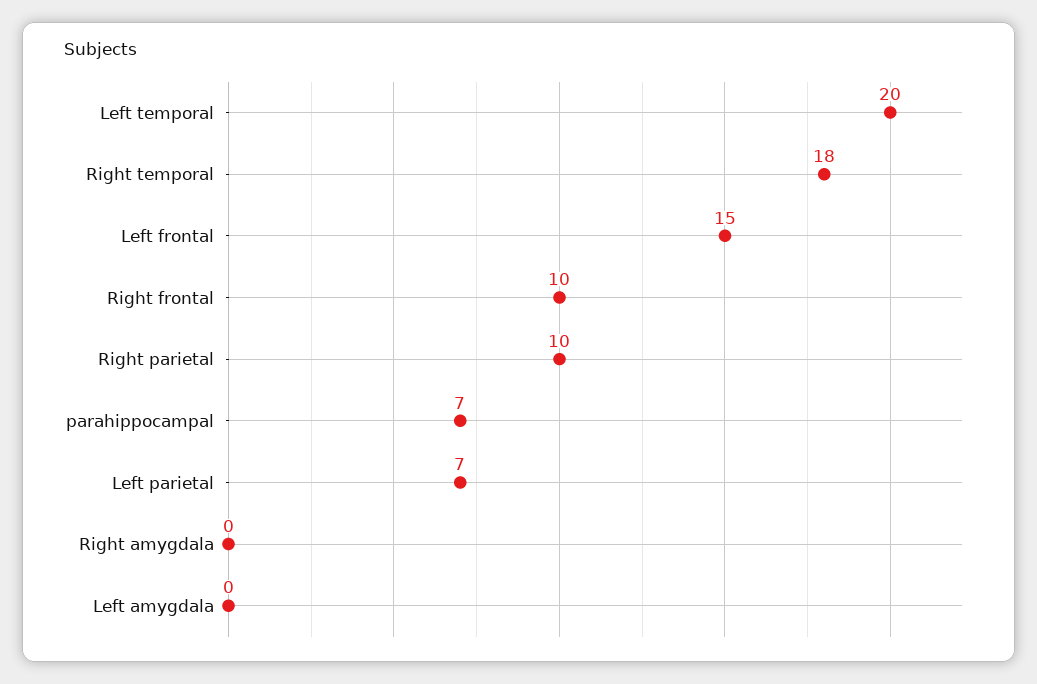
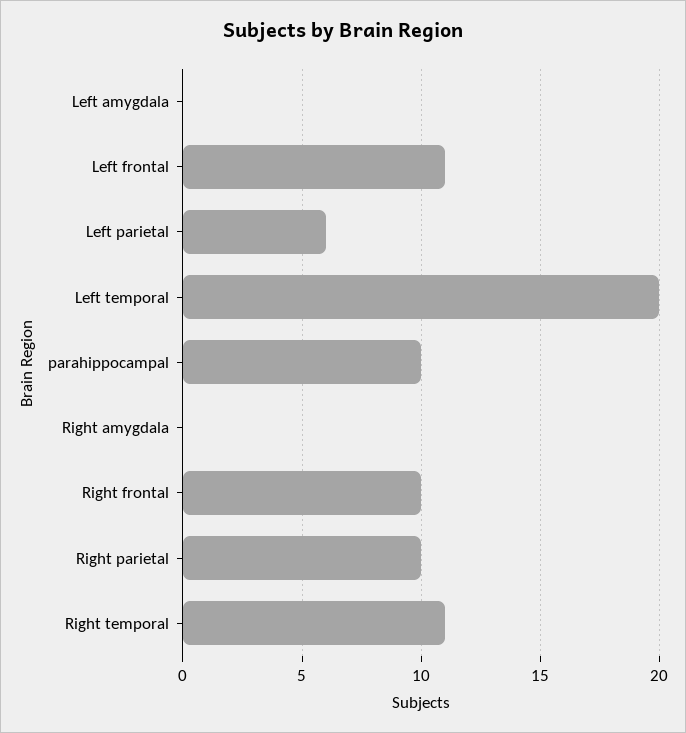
Right temporal: 18 -> 11
Left frontal: 15 -> 11
parahippocampal: 7 -> 10
Left parietal: 7 -> 6

